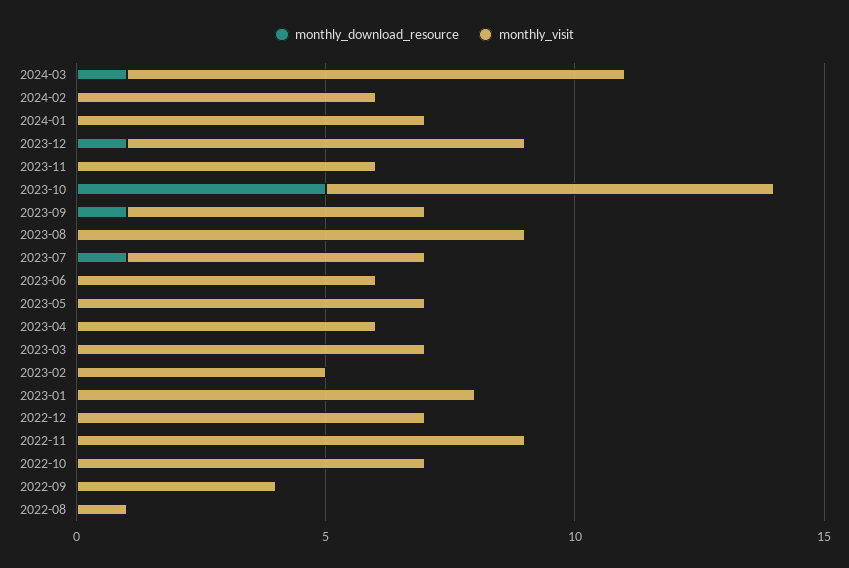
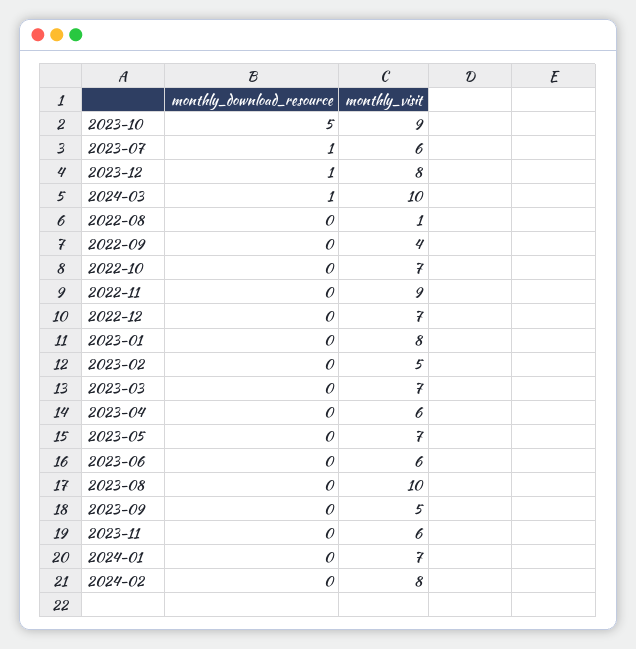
monthly_visit, 2024-02: 6 -> 8
monthly_download_resource, 2023-09: 1 -> 0
monthly_visit, 2023-09: 6 -> 5
monthly_visit, 2023-08: 9 -> 10

